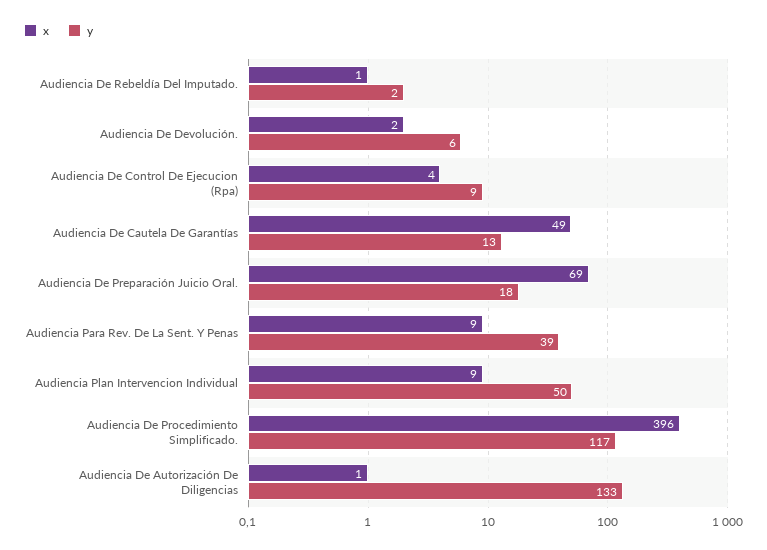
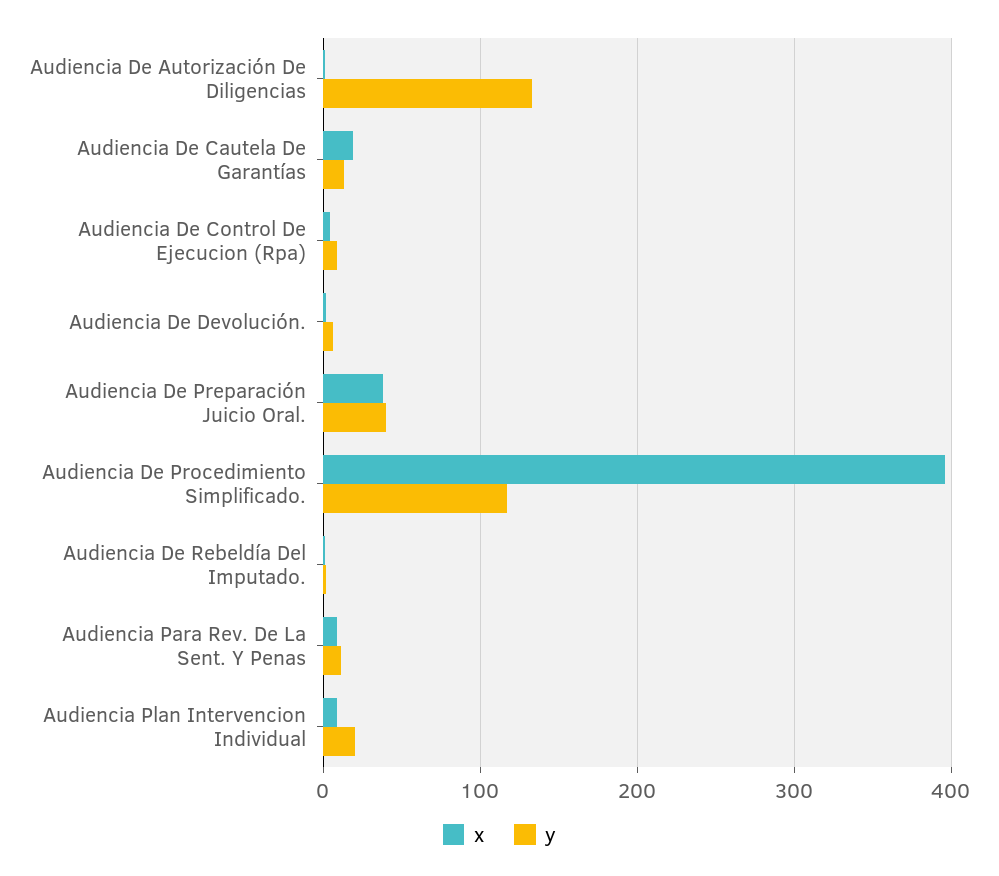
x, Audiencia De Cautela De Garantías: 49 -> 20
x, Audiencia De Preparación Juicio Oral.: 69 -> 40
y, Audiencia De Preparación Juicio Oral.: 18 -> 40
y, Audiencia Para Rev. De La Sent. Y Penas: 39 -> 10
y, Audiencia Plan Intervencion Individual: 50 -> 20

